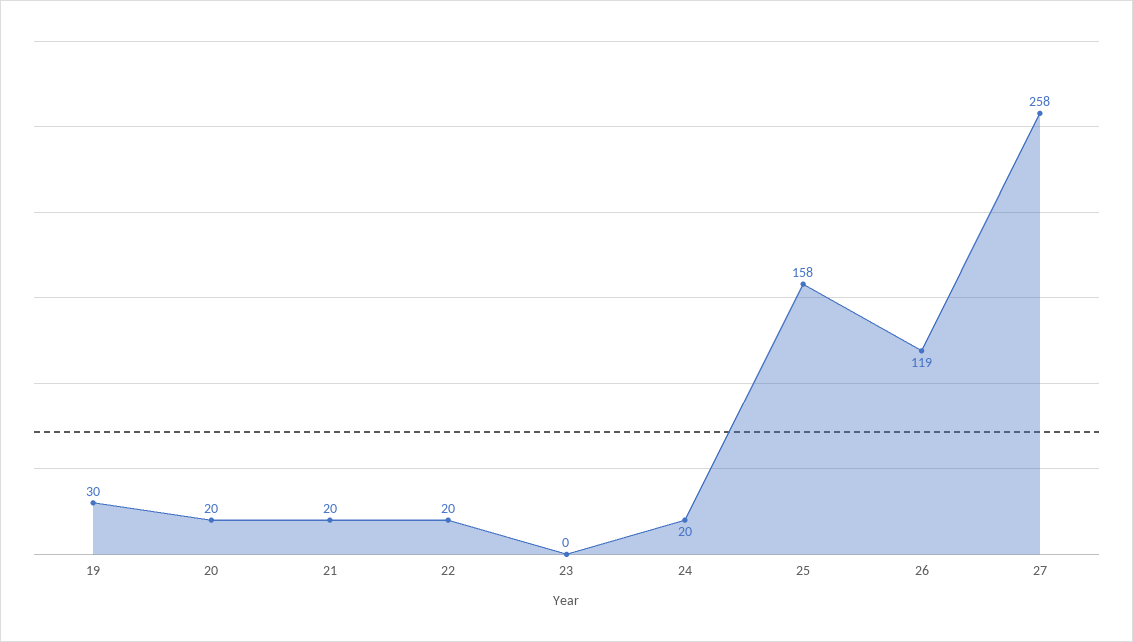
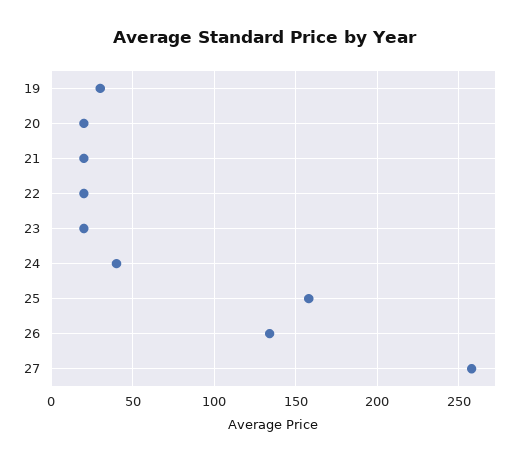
23: 0 -> 20
24: 20 -> 40
26: 119 -> 135

